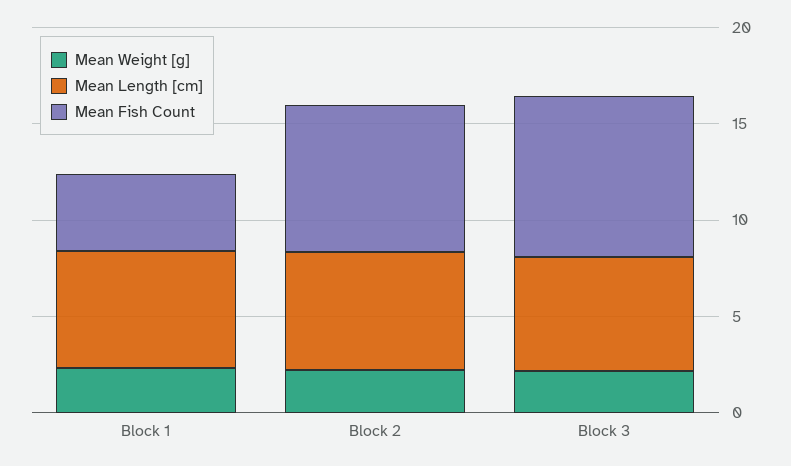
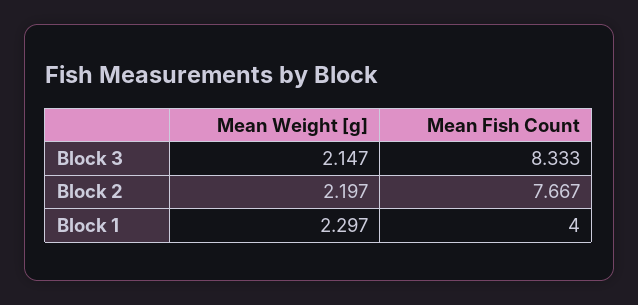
Mean Length [cm], Block 1: 6 -> none
Mean Length [cm], Block 2: 6 -> none
Mean Length [cm], Block 3: 6 -> none

